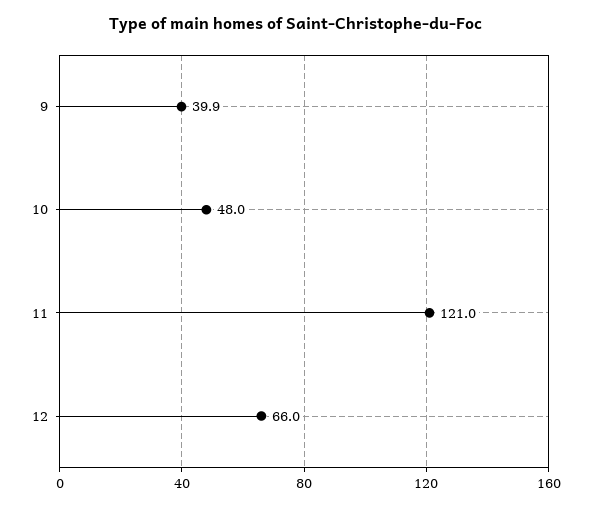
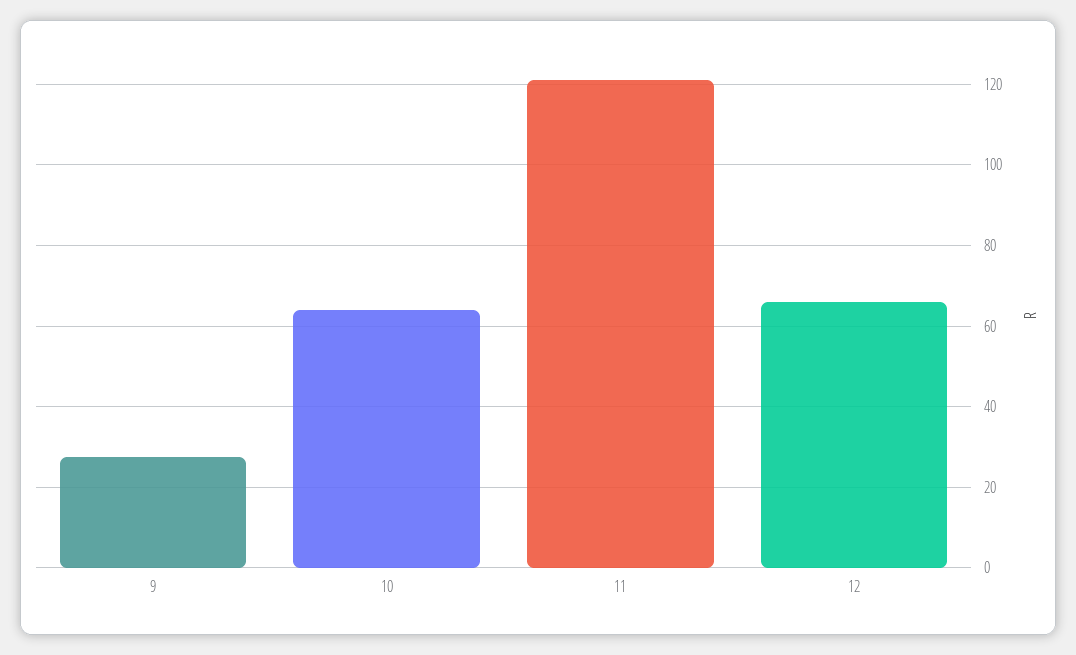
9: 39.9 -> 28
10: 48 -> 64

